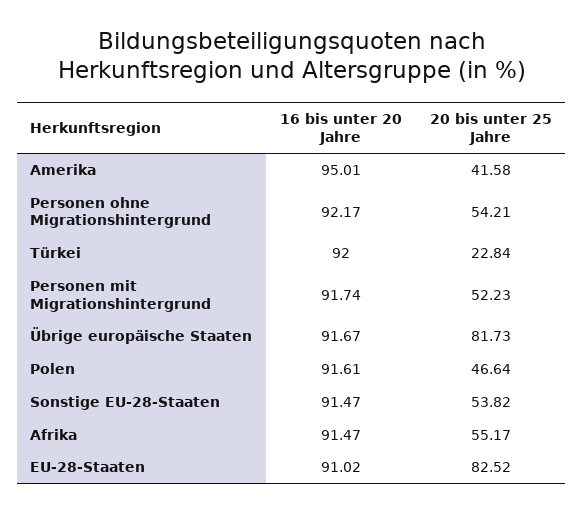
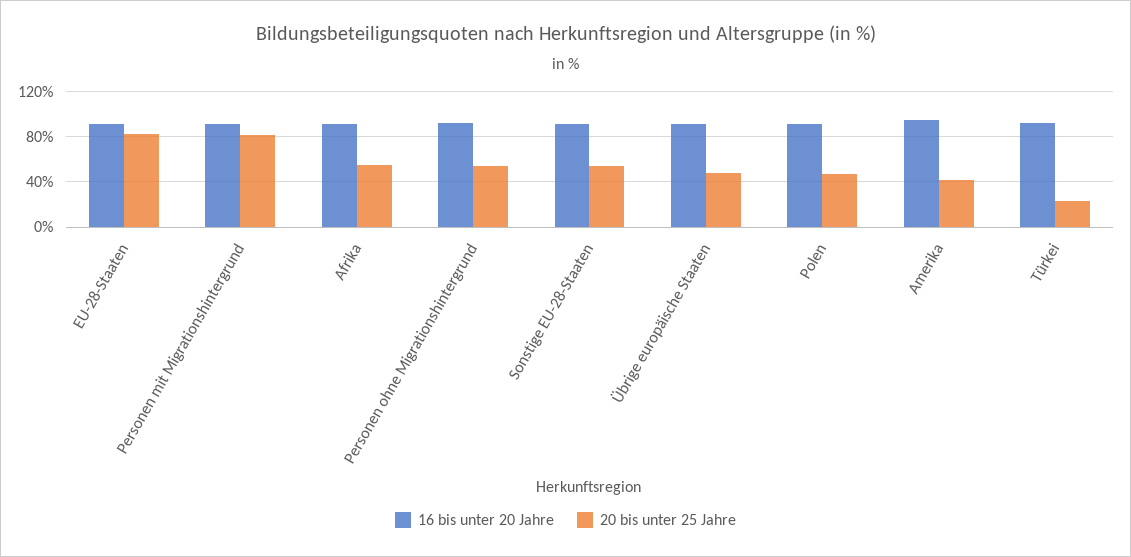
20 bis unter 25 Jahre, Personen mit Migrationshintergrund: 52.23 -> 80
20 bis unter 25 Jahre, Übrige europäische Staaten: 81.73 -> 50

